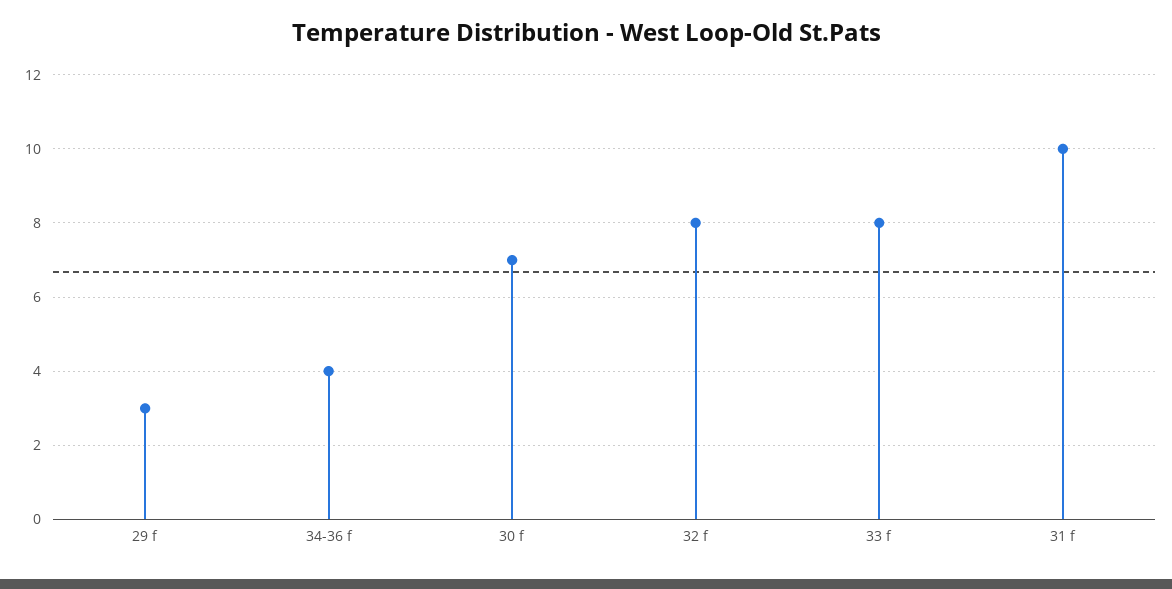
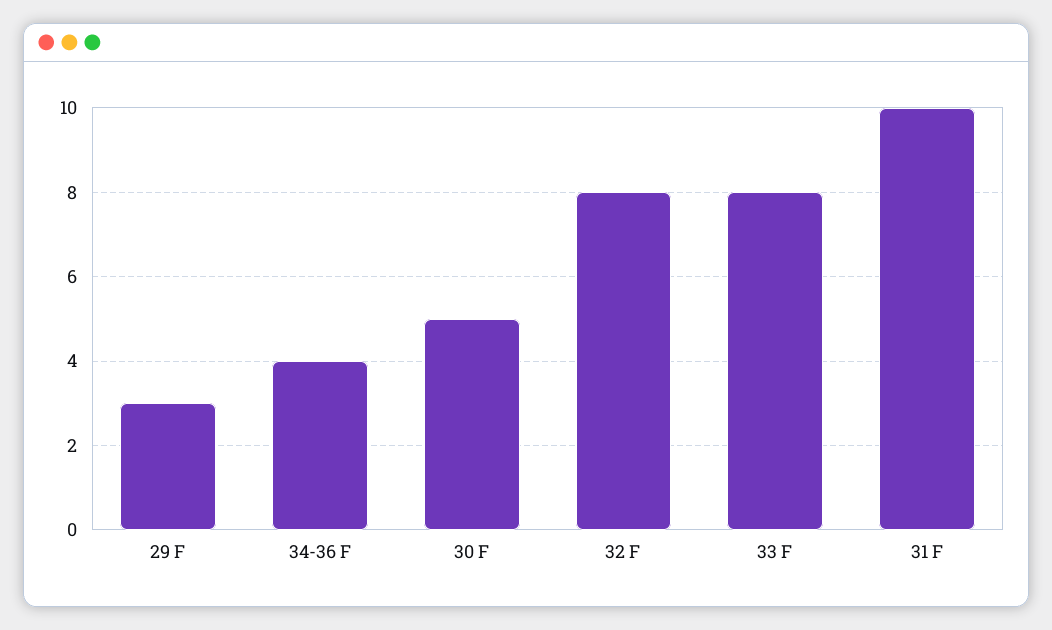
30 f: 7 -> 5

